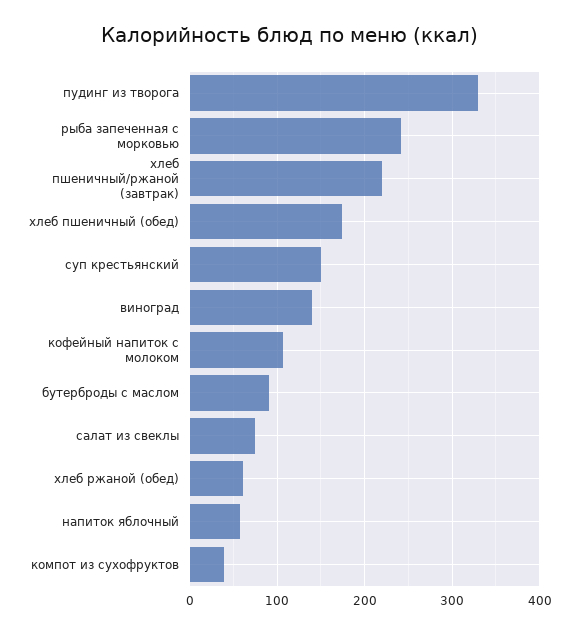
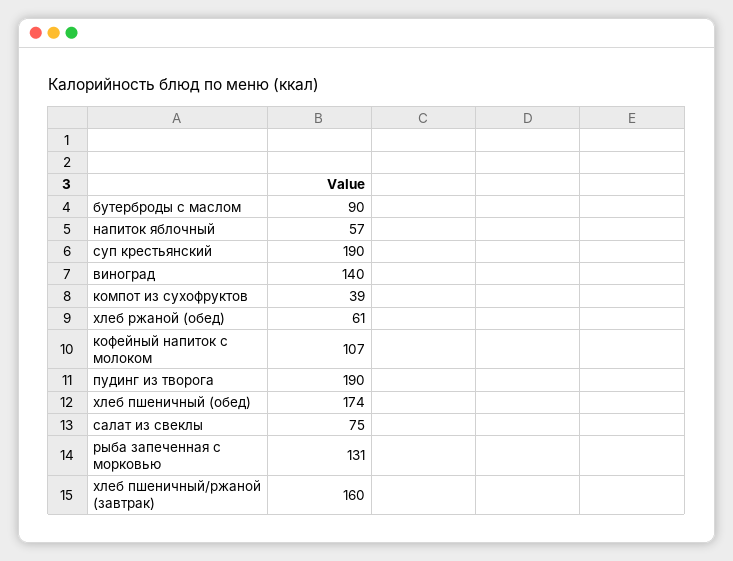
пудинг из творога: 330 -> 190
рыба запеченная с морковью: 240 -> 131
хлеб пшеничный/ржаной (завтрак): 220 -> 160
суп крестьянский: 150 -> 190

